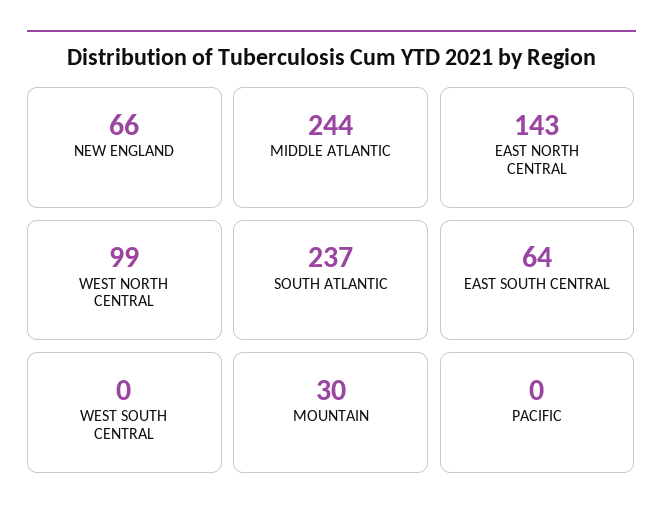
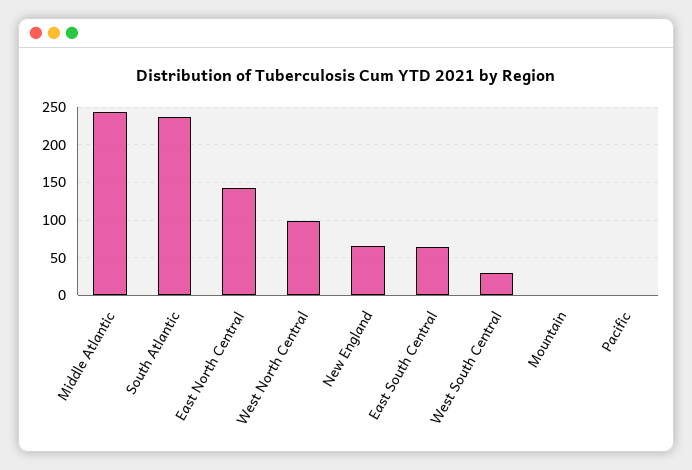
WEST SOUTH CENTRAL: 0 -> 30
MOUNTAIN: 30 -> 0

